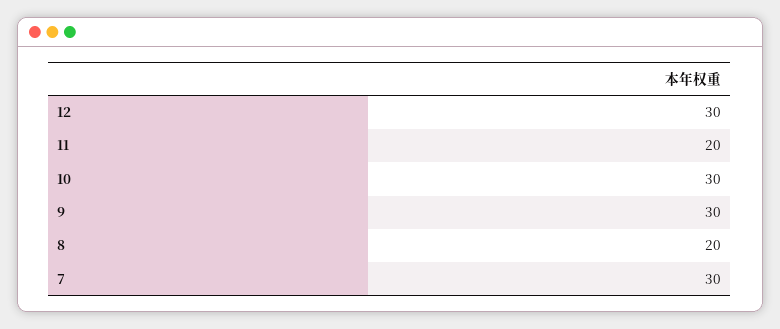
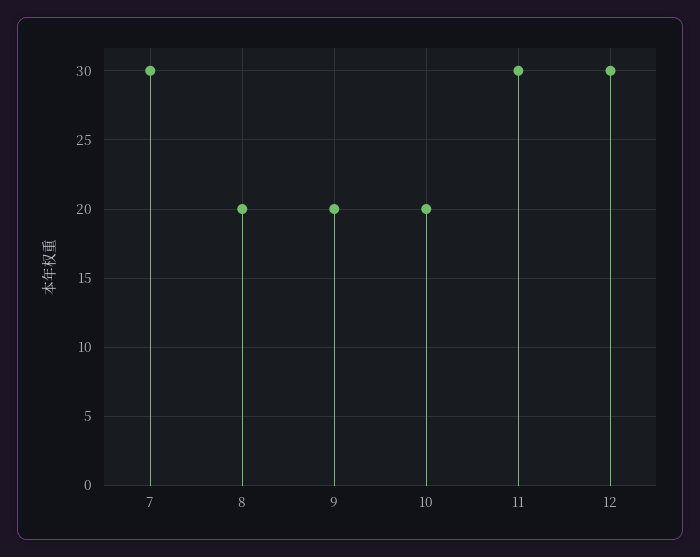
11: 20 -> 30
10: 30 -> 20
9: 30 -> 20

